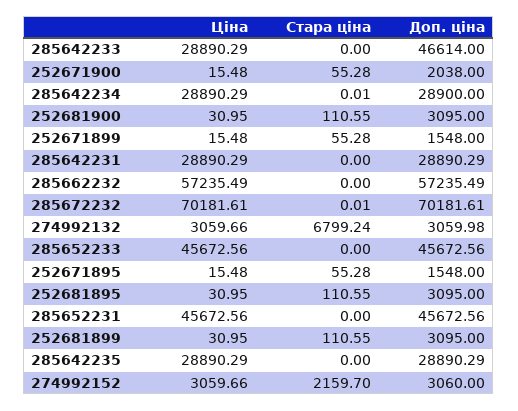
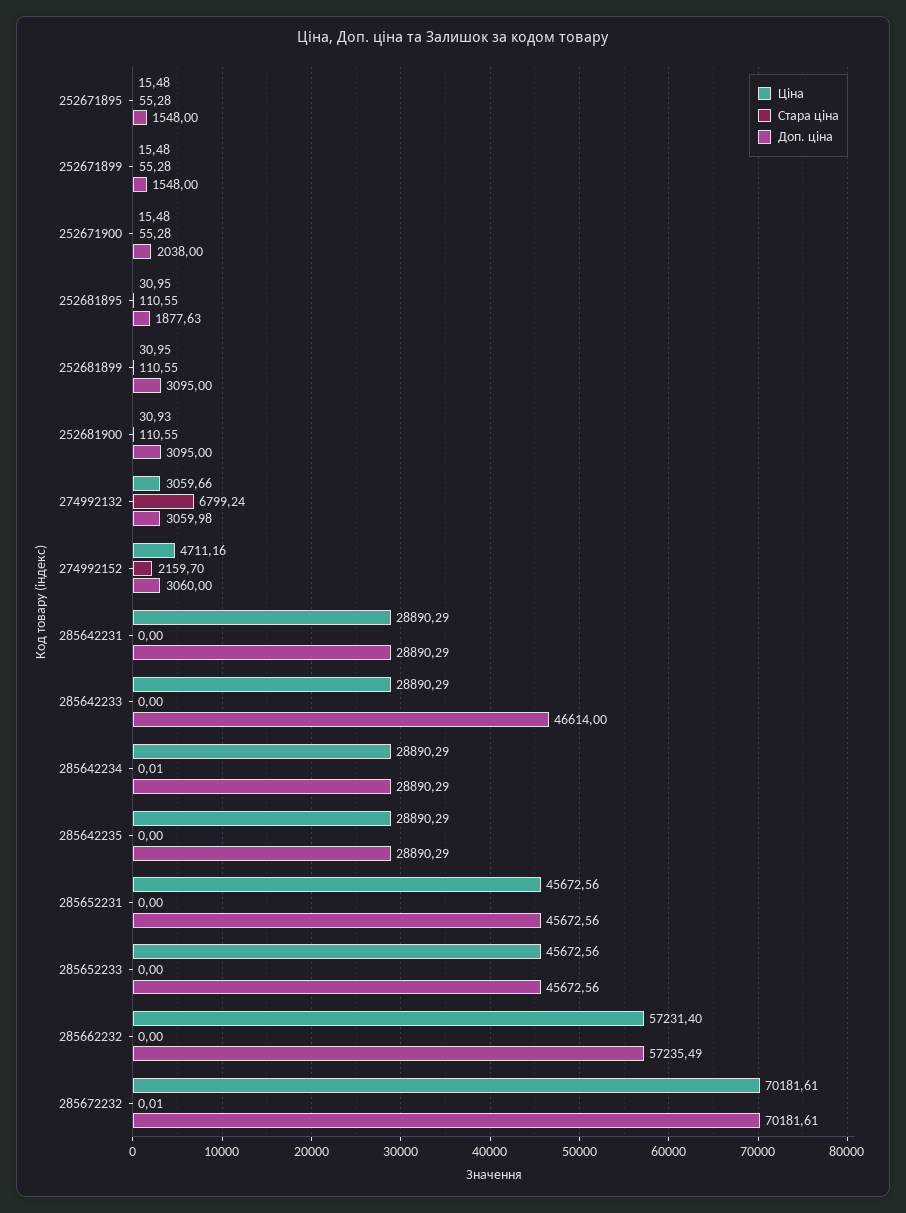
Доп. ціна, 285642234: 28900 -> 28890.29
Ціна, 252681900: 30.95 -> 30.93
Ціна, 285662232: 57235.49 -> 57231.4
Доп. ціна, 252681895: 3095 -> 1877.63
Ціна, 274992152: 3059.66 -> 4711.16

